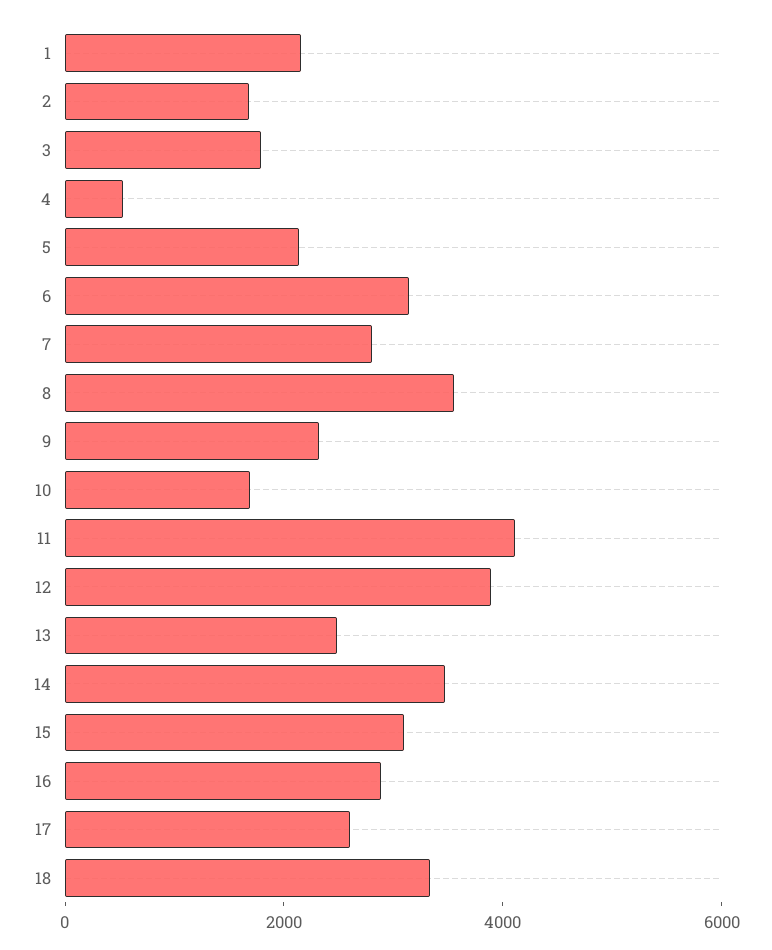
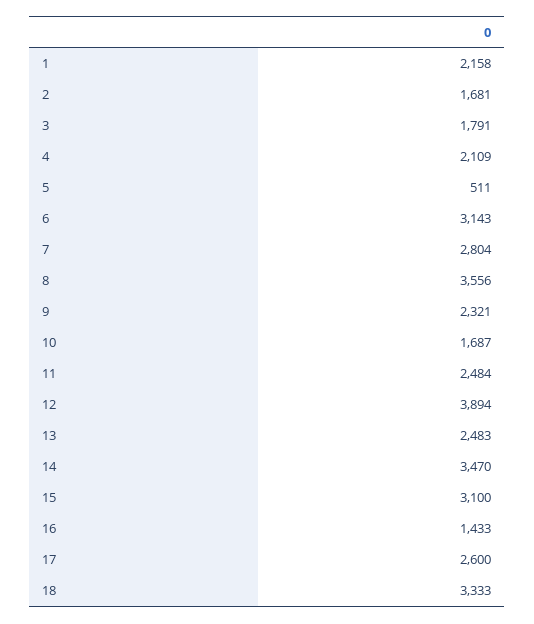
4: 500 -> 2109
5: 2000 -> 511
11: 4000 -> 2484
16: 3000 -> 1433

